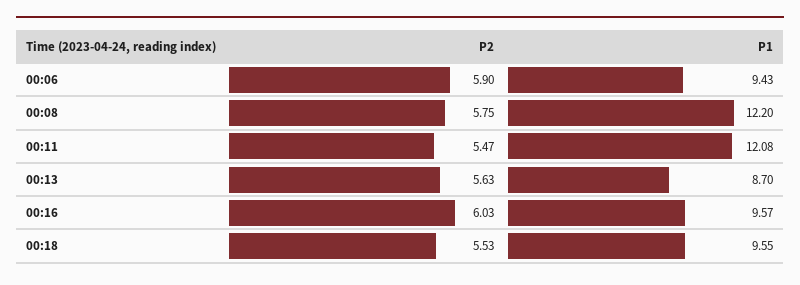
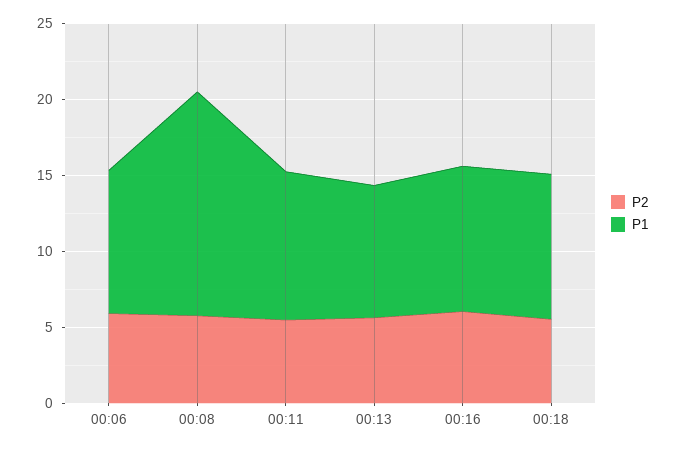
P1, 00:08: 12.2 -> 15
P1, 00:11: 12.08 -> 10

